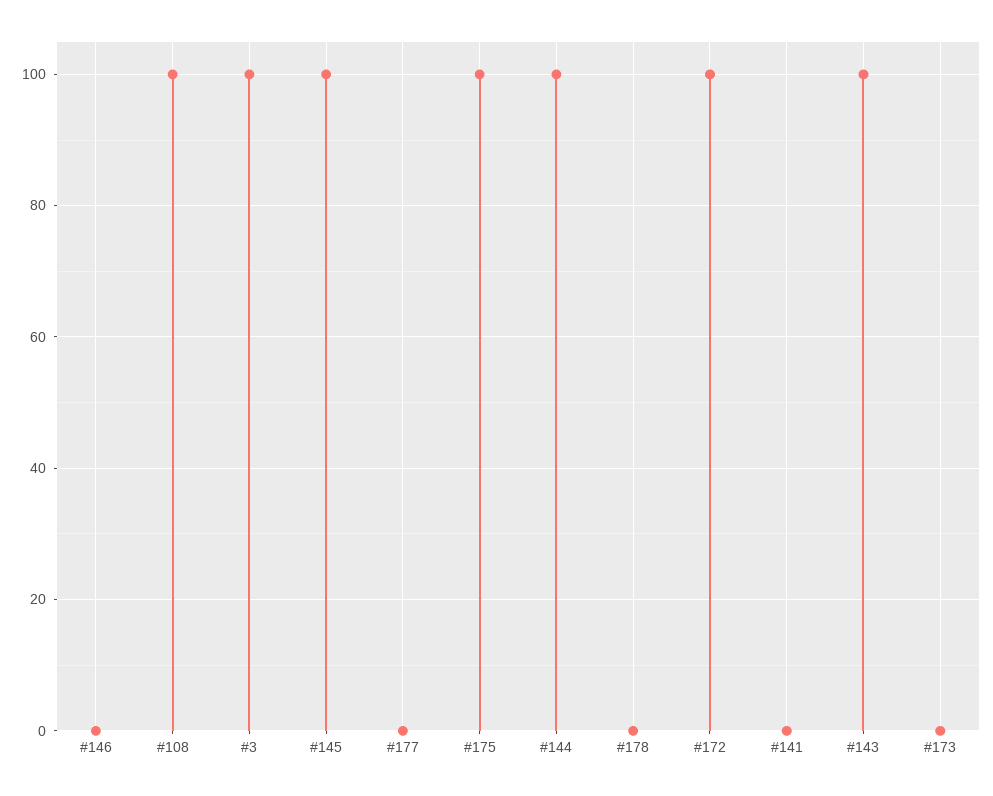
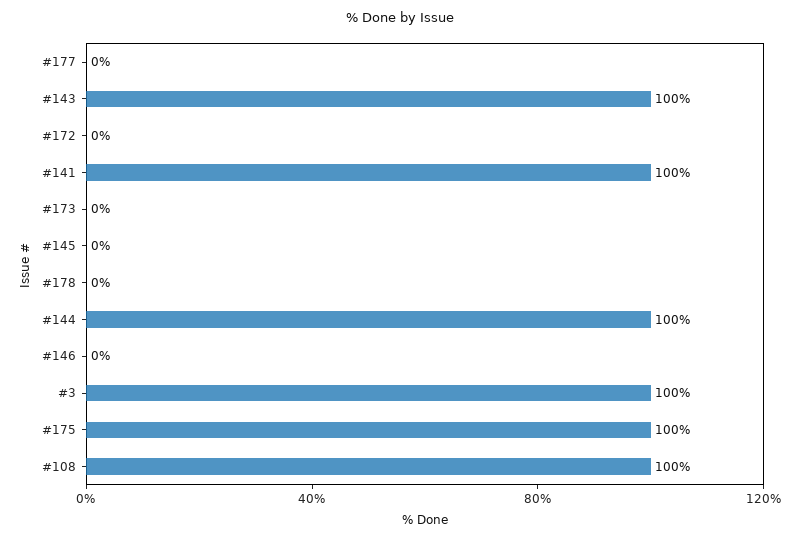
#145: 100 -> 0
#172: 100 -> 0
#141: 0 -> 100

